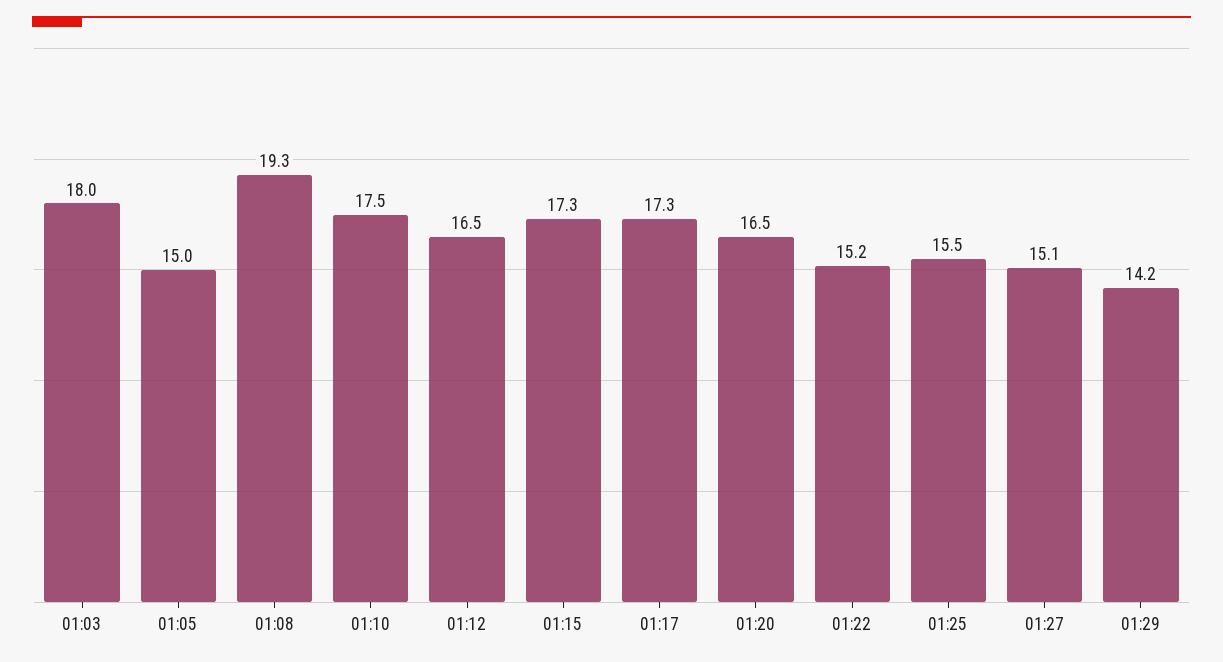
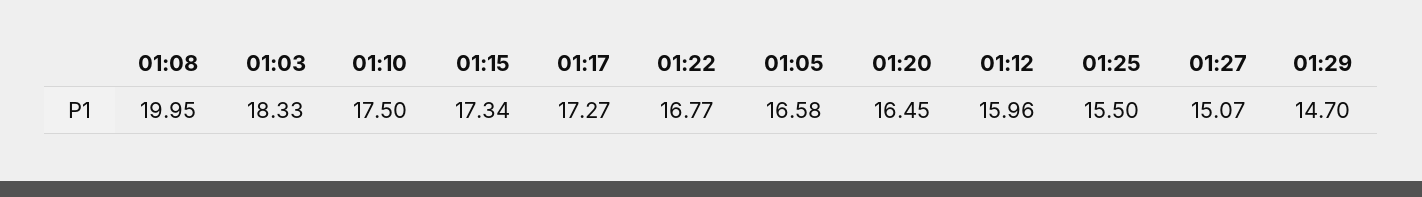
01:03: 18 -> 18.33
01:05: 15 -> 16.58
01:08: 19.3 -> 19.95
01:12: 16.5 -> 15.96
01:22: 15.2 -> 16.77
01:29: 14.2 -> 14.7

